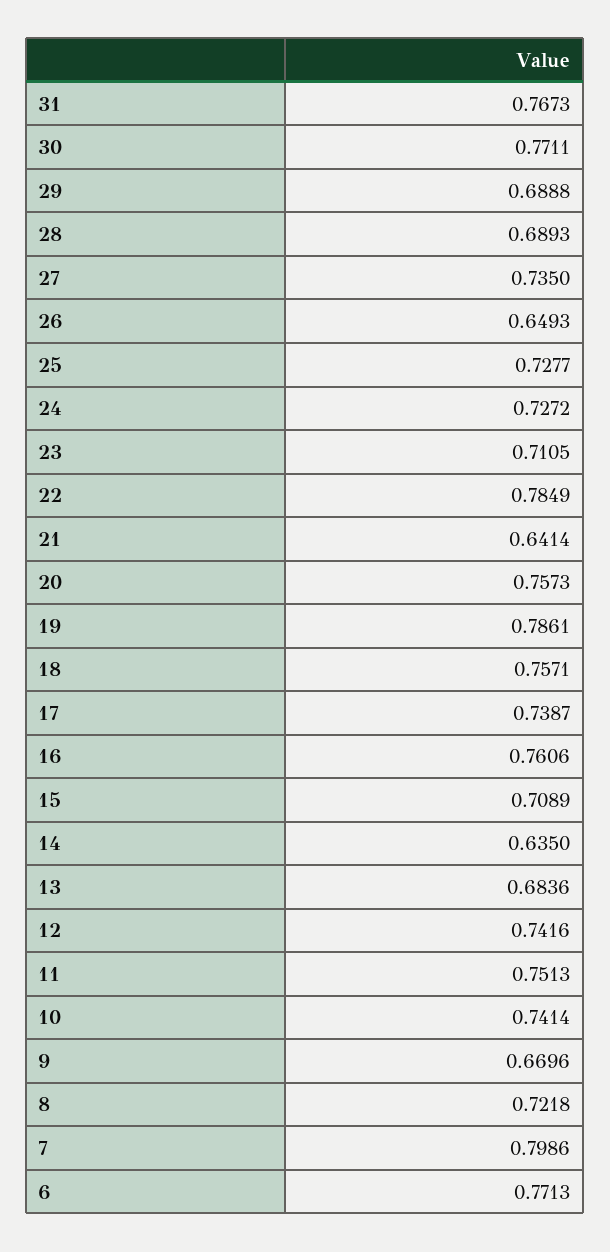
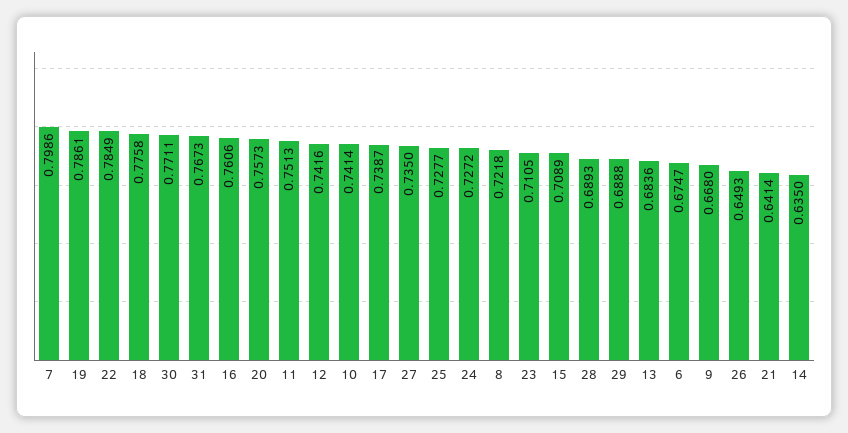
18: 0.7571 -> 0.7758
9: 0.6696 -> 0.668
6: 0.7713 -> 0.6747

